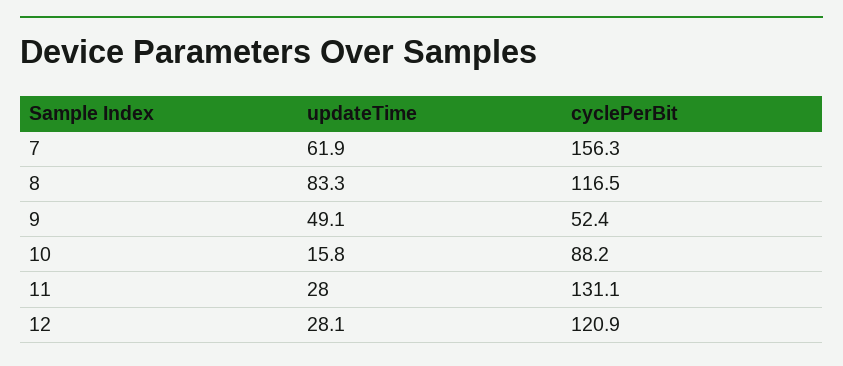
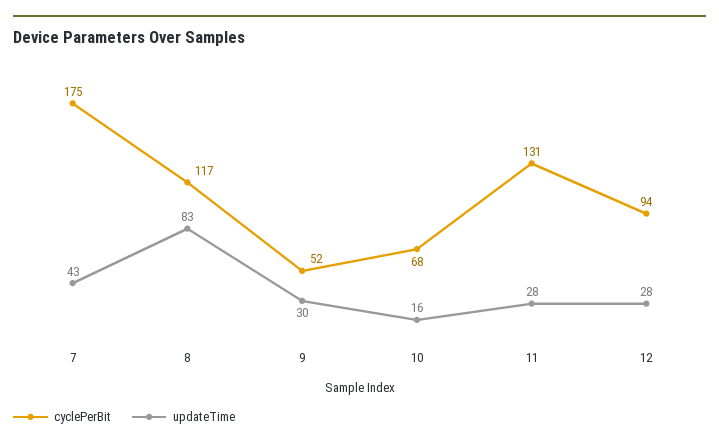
updateTime, 7: 61.9 -> 43
cyclePerBit, 7: 156.3 -> 175
updateTime, 9: 49.1 -> 30
cyclePerBit, 10: 88.2 -> 68
cyclePerBit, 12: 120.9 -> 94

